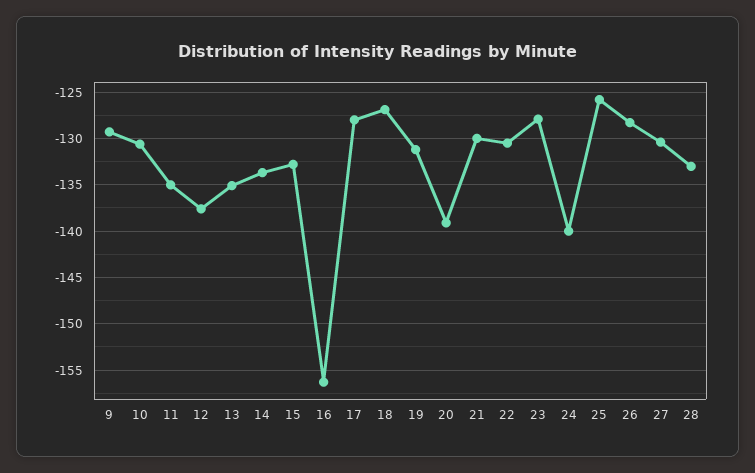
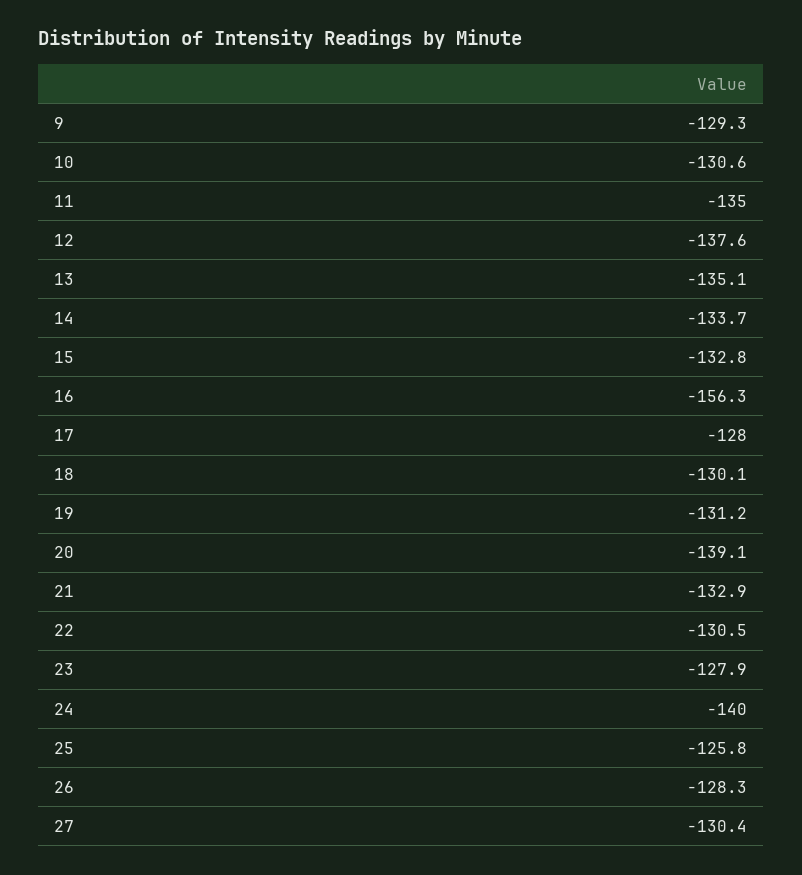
18: -127 -> -130.1
21: -130 -> -132.9
28: -133 -> none

